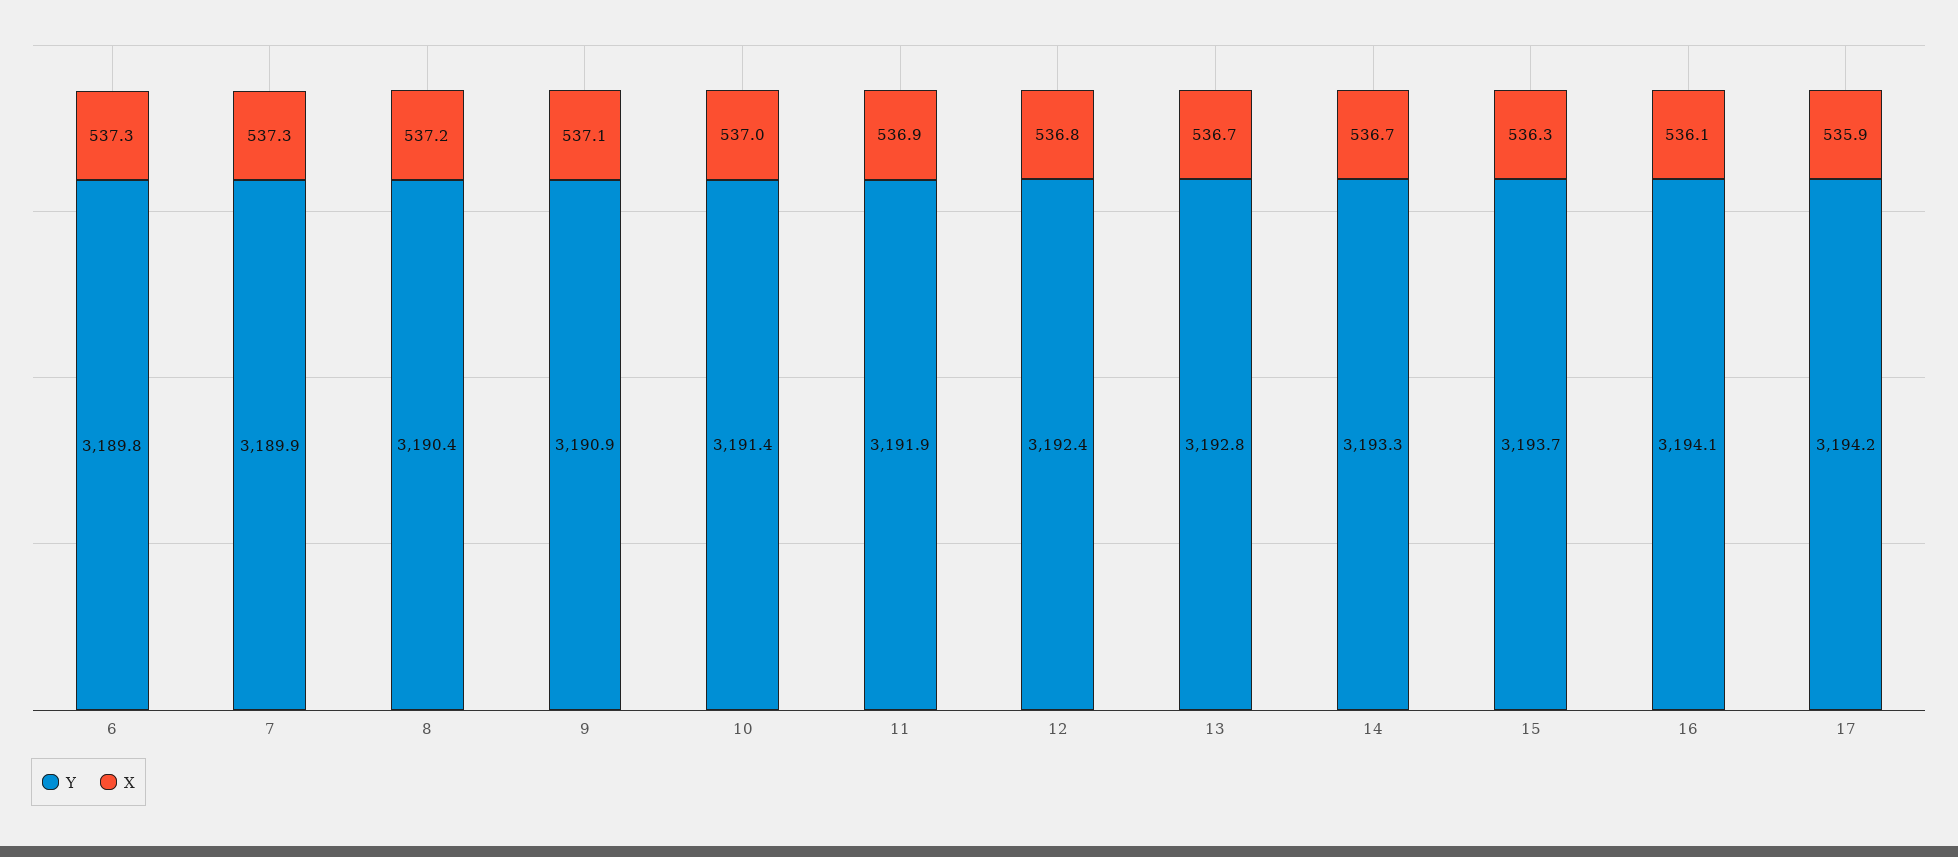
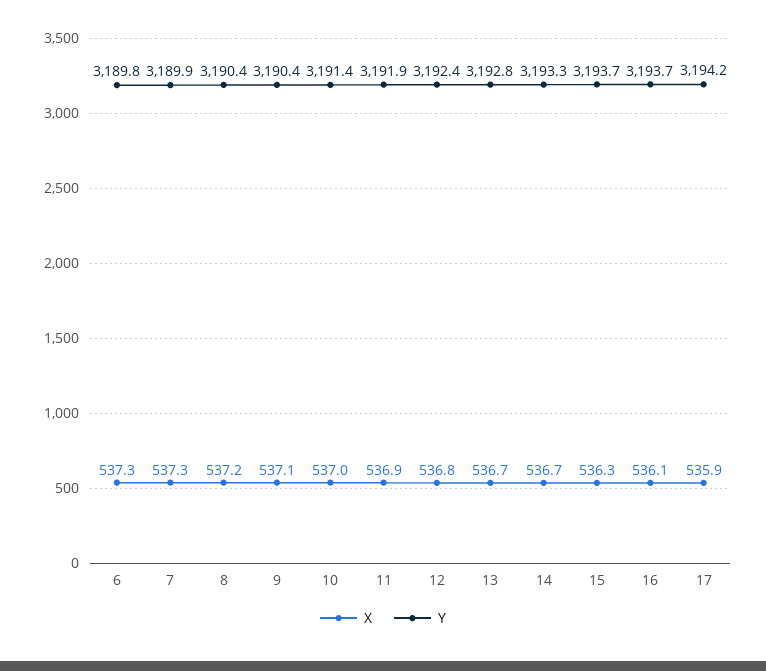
Y, 9: 3190.9 -> 3190.4
Y, 16: 3194.1 -> 3193.7

